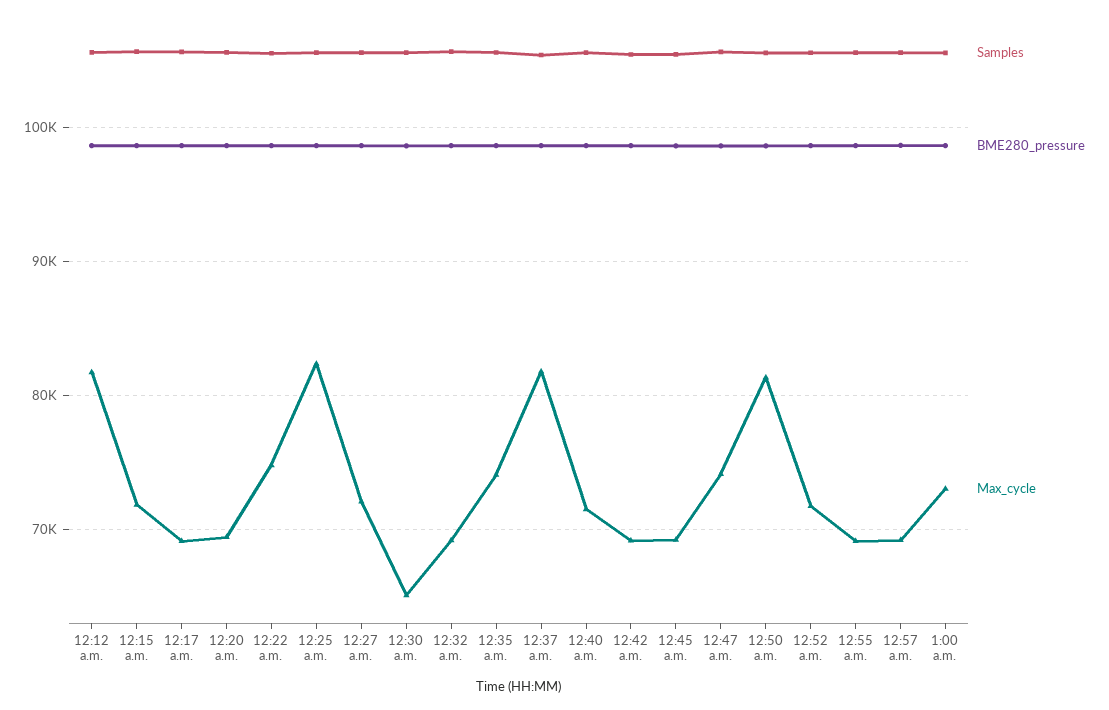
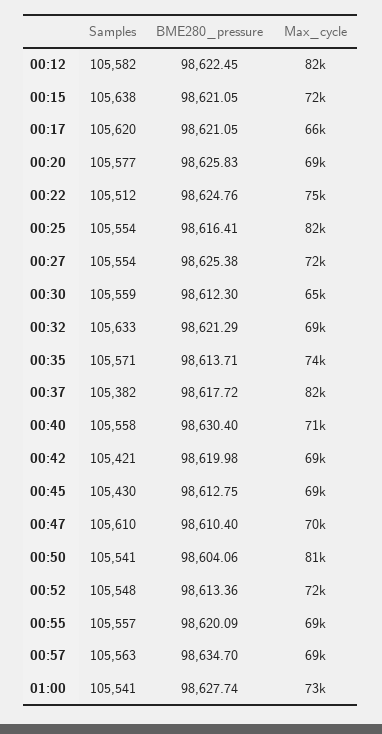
Max_cycle, 12:17 a.m.: 69000 -> 66000
Max_cycle, 12:47 a.m.: 74000 -> 70000

